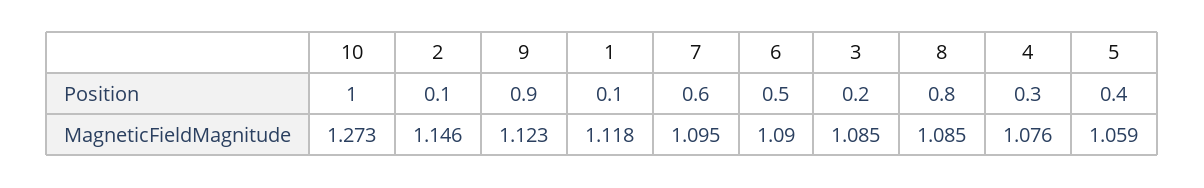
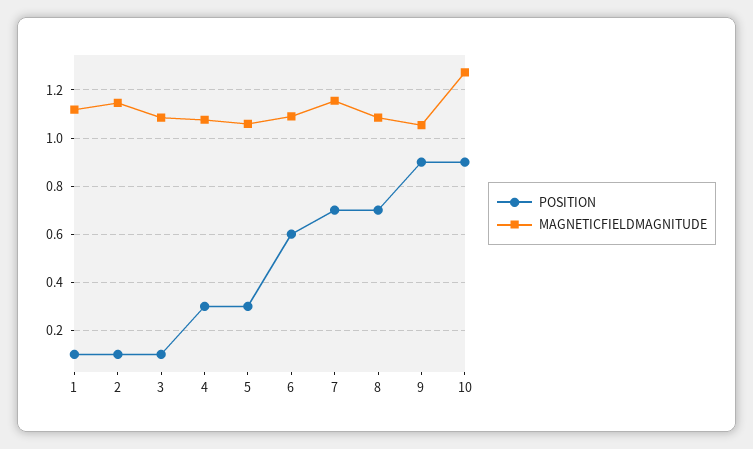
Position, 10: 1 -> 0.9
Position, 7: 0.6 -> 0.7
Position, 6: 0.5 -> 0.6
Position, 3: 0.2 -> 0.1
Position, 8: 0.8 -> 0.7
Position, 5: 0.4 -> 0.3
MagneticFieldMagnitude, 9: 1.123 -> 1.05
MagneticFieldMagnitude, 7: 1.095 -> 1.15

